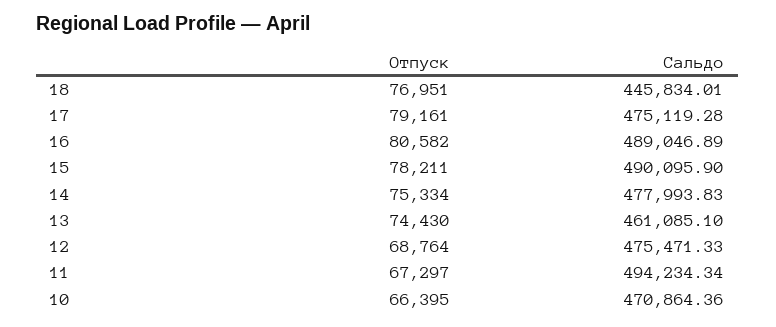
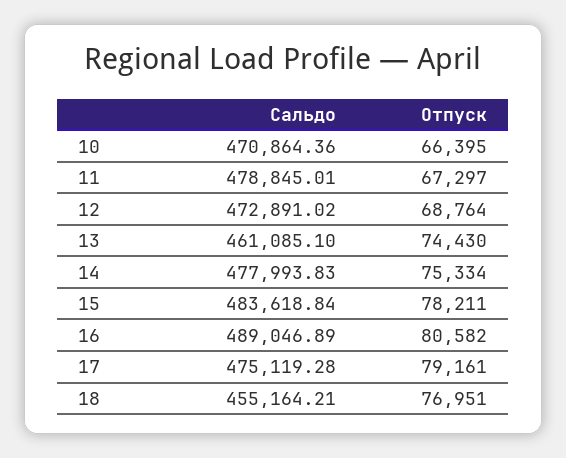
Сальдо, 18: 445834.01 -> 455164.21
Сальдо, 15: 490095.9 -> 483618.84
Сальдо, 12: 475471.33 -> 472891.02
Сальдо, 11: 494234.34 -> 478845.01

